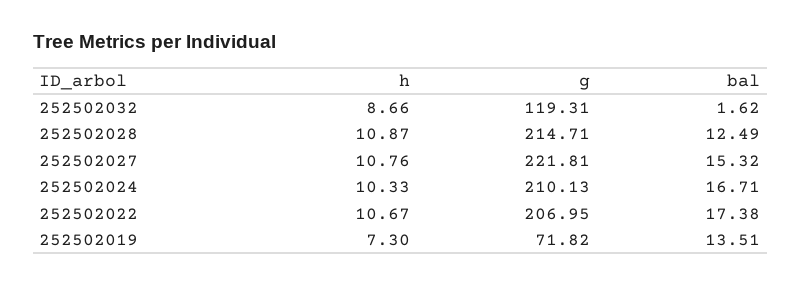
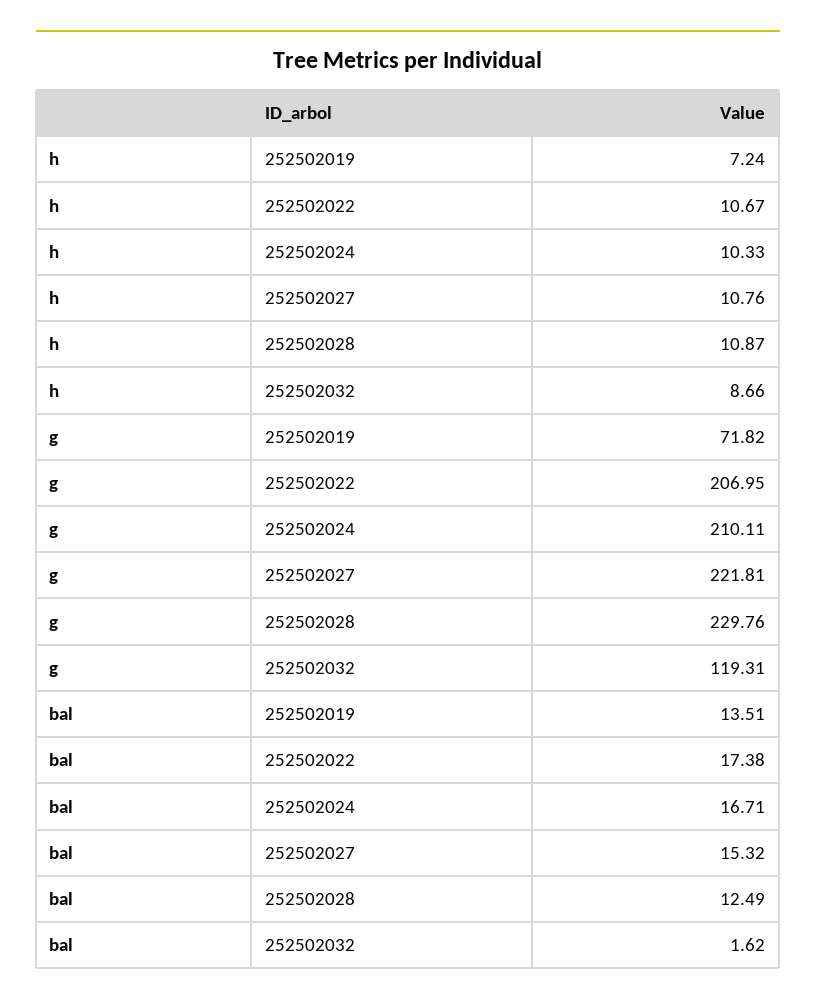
g, 252502028: 214.71 -> 229.76
g, 252502024: 210.13 -> 210.11
h, 252502019: 7.3 -> 7.24

